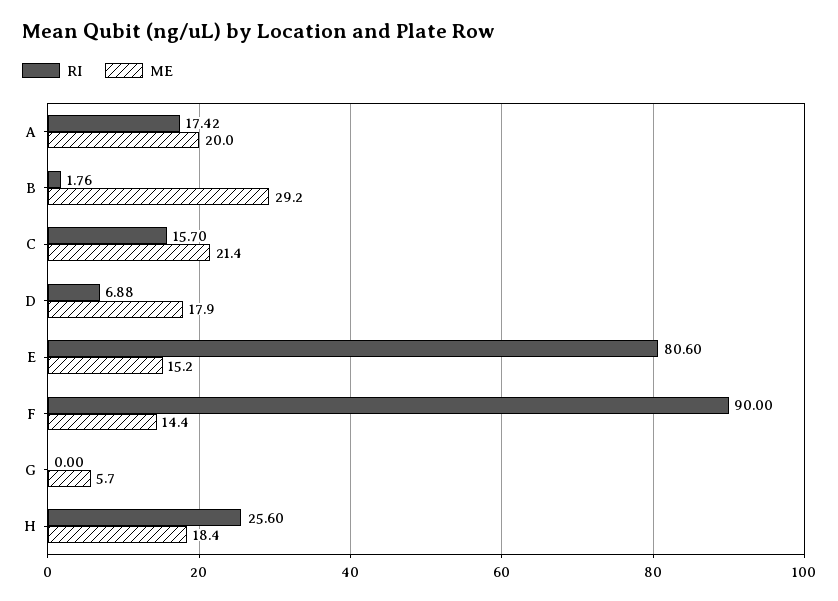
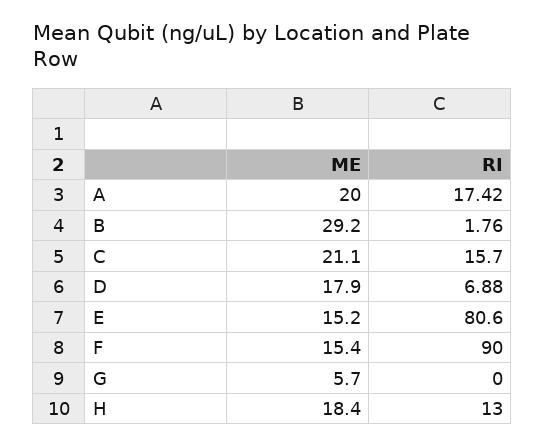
ME, C: 21.4 -> 21.1
ME, F: 14.4 -> 15.4
RI, H: 25.6 -> 13

